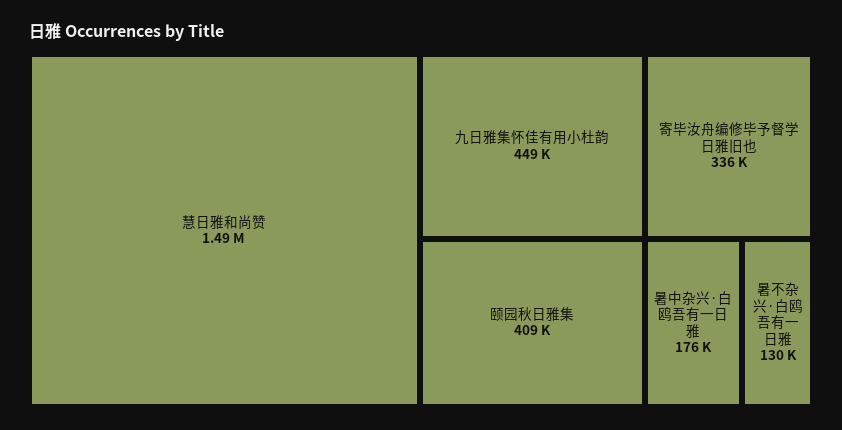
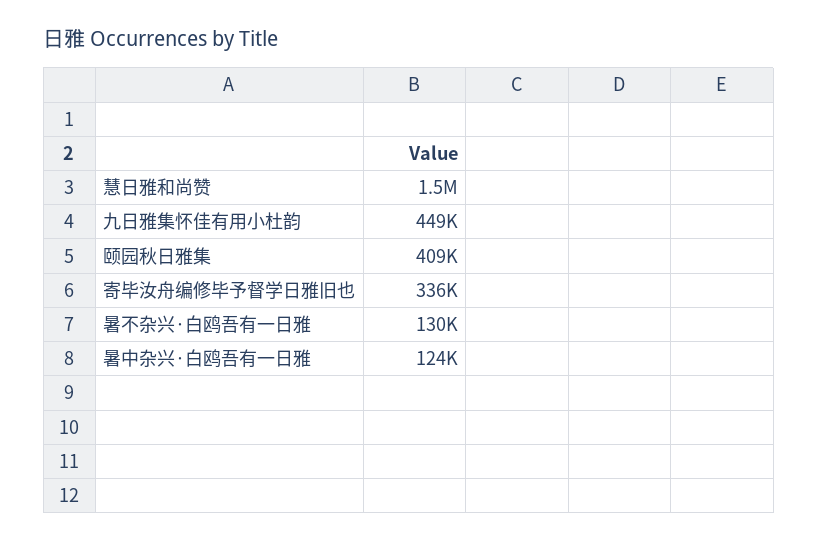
暑中杂兴·白鸥吾有一日雅: 176000 -> 124000

